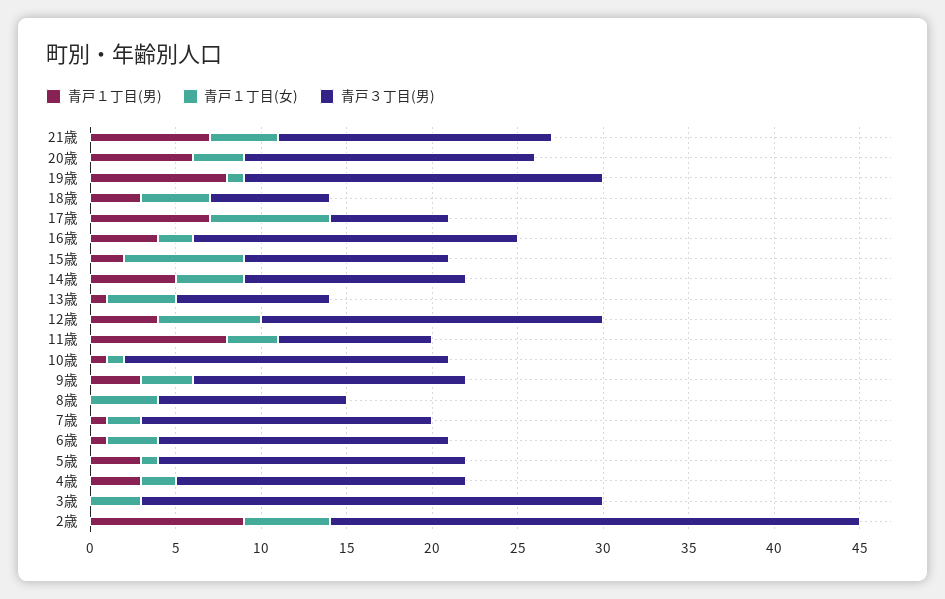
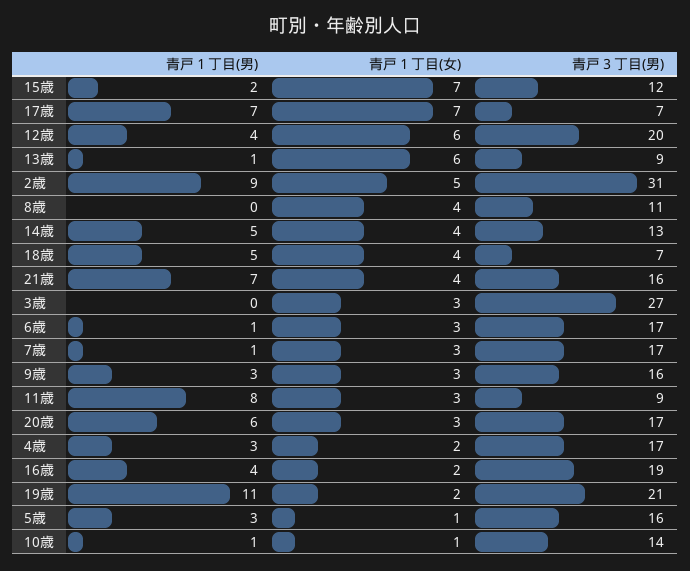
青戸１丁目(男), 19歳: 8 -> 11
青戸１丁目(女), 19歳: 1 -> 2
青戸１丁目(男), 18歳: 3 -> 5
青戸１丁目(女), 13歳: 4 -> 6
青戸３丁目(男), 10歳: 19 -> 14
青戸１丁目(女), 7歳: 2 -> 3
青戸３丁目(男), 5歳: 18 -> 16

